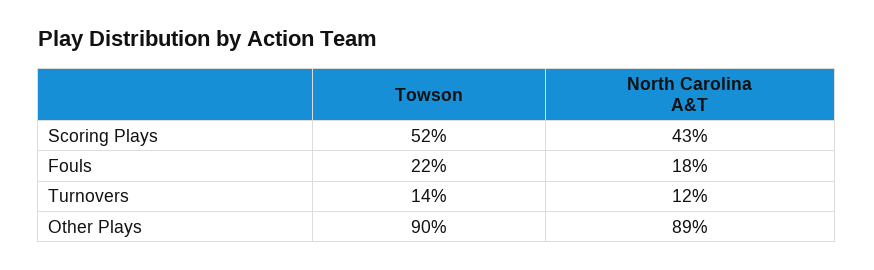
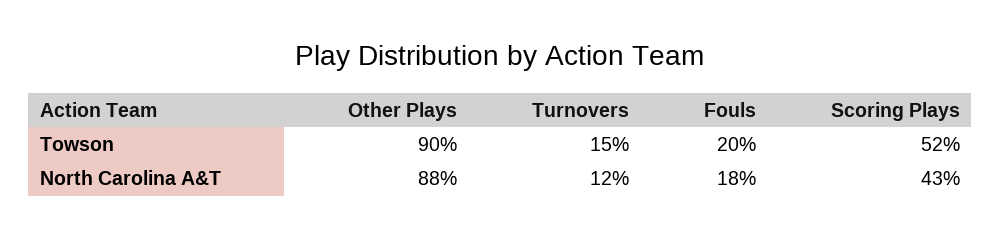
Towson, Fouls: 22 -> 20
Towson, Turnovers: 14 -> 15
North Carolina A&T, Other Plays: 89 -> 88

